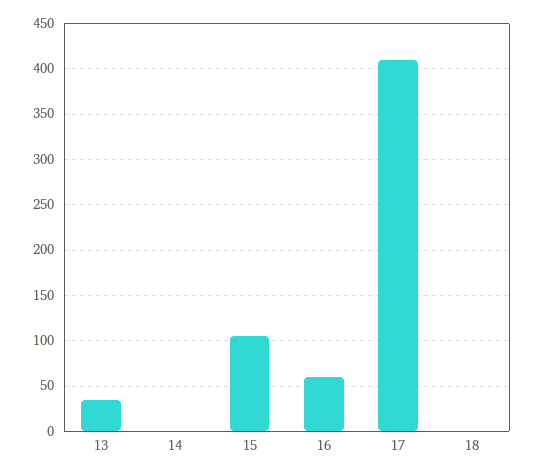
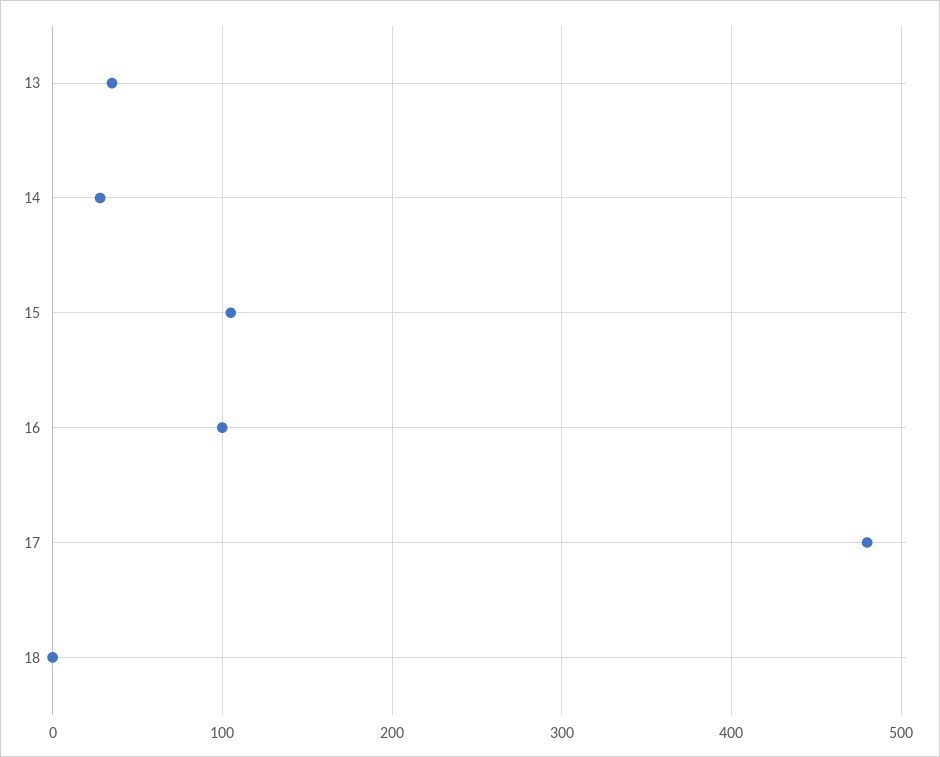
14: 0 -> 30
16: 60 -> 100
17: 410 -> 480

